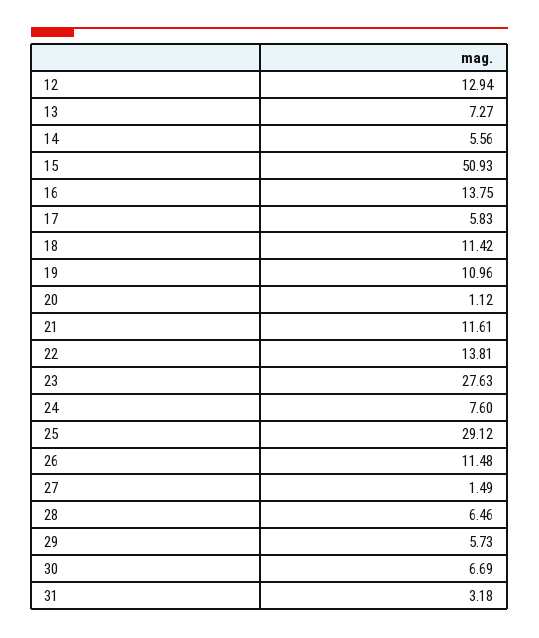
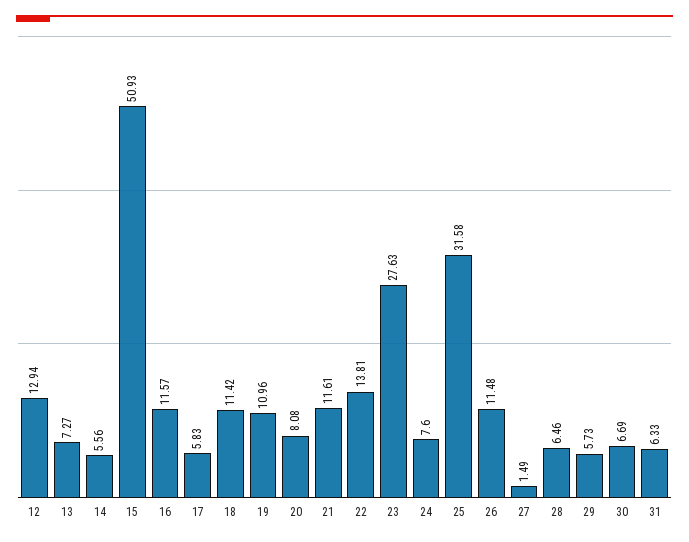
16: 13.75 -> 11.57
20: 1.12 -> 8.08
25: 29.12 -> 31.58
31: 3.18 -> 6.33

